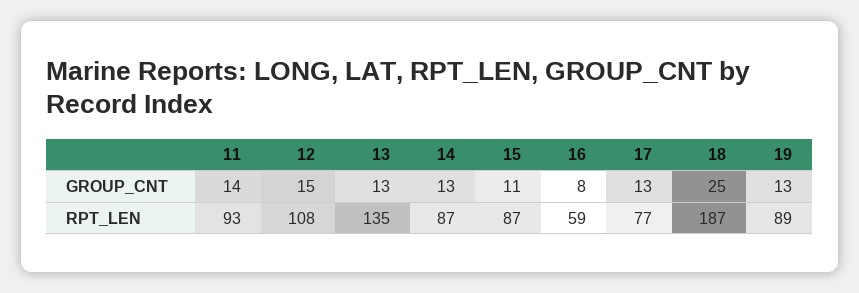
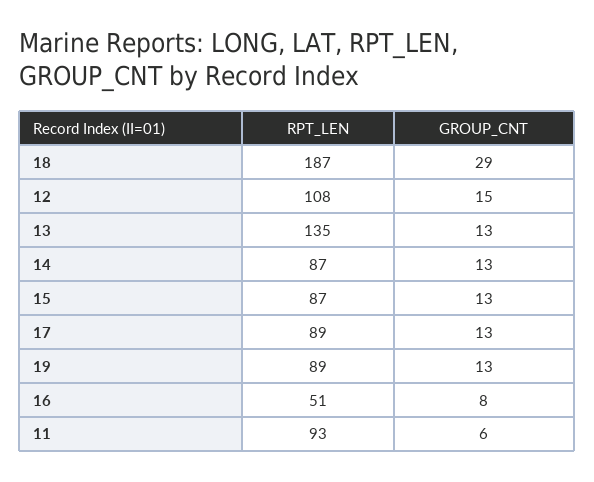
11, GROUP_CNT: 14 -> 6
15, GROUP_CNT: 11 -> 13
18, GROUP_CNT: 25 -> 29
16, RPT_LEN: 59 -> 51
17, RPT_LEN: 77 -> 89

